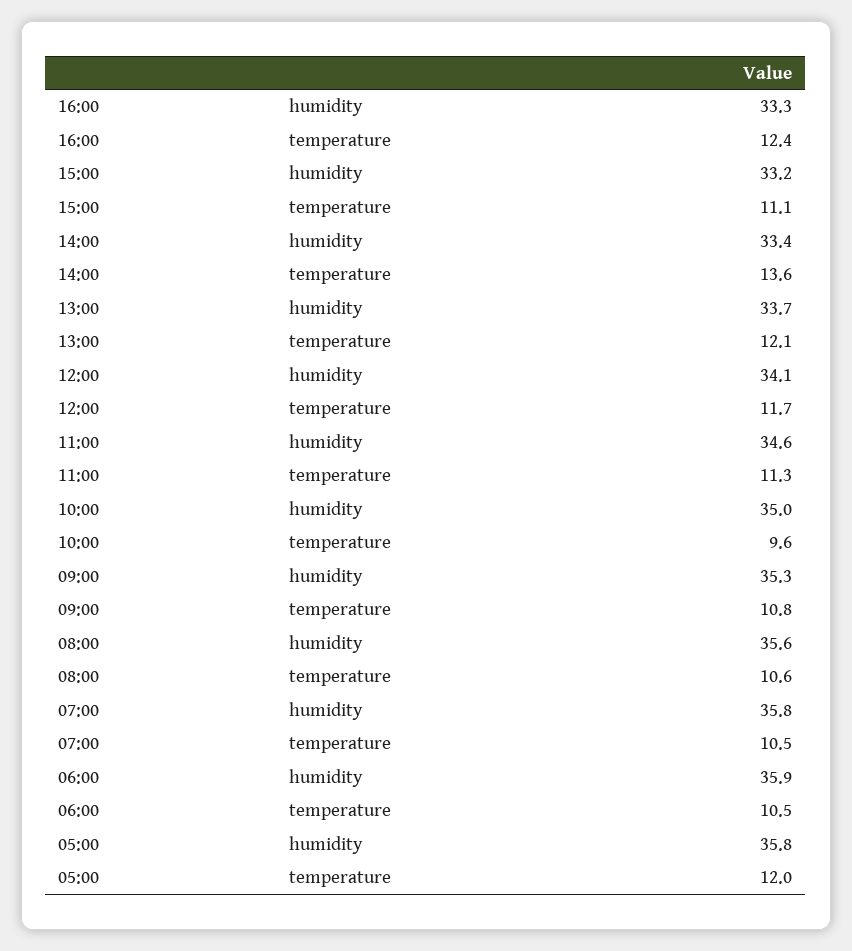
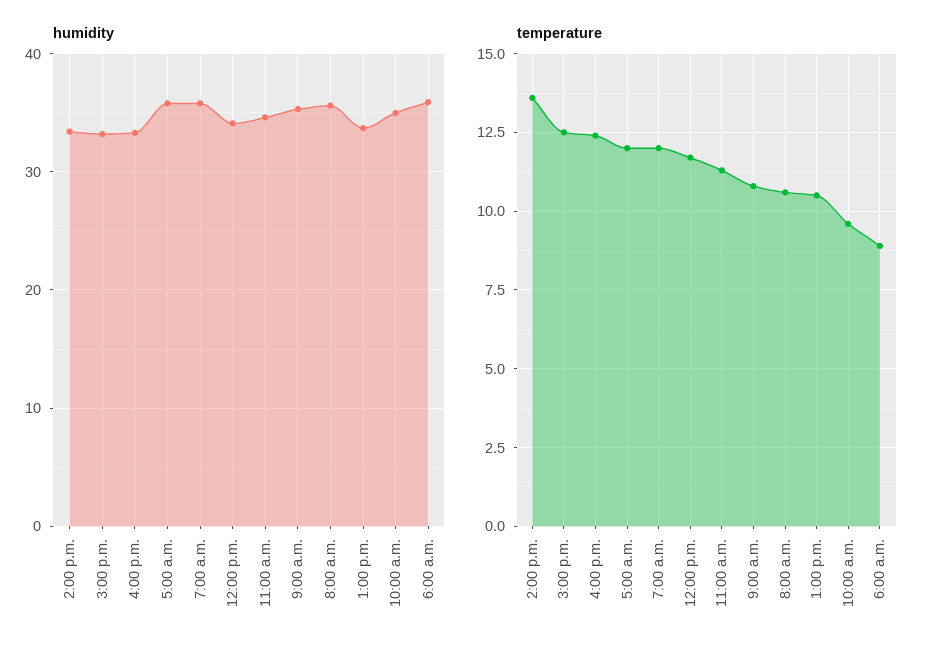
temperature, 15:00: 11.1 -> 12.5
temperature, 13:00: 12.1 -> 10.5
temperature, 07:00: 10.5 -> 12
temperature, 06:00: 10.5 -> 9

